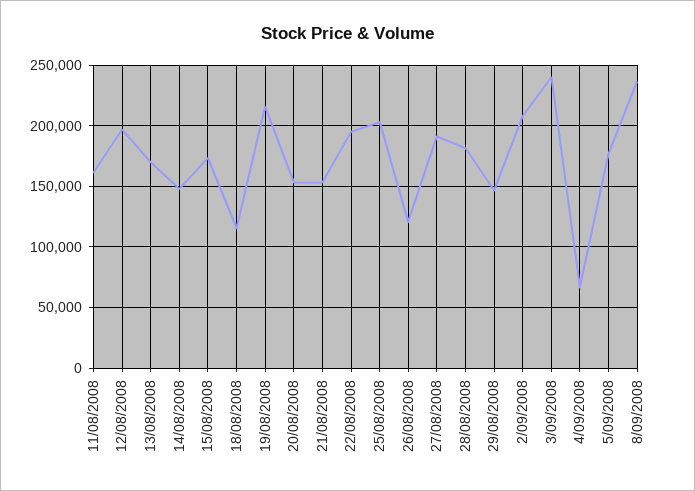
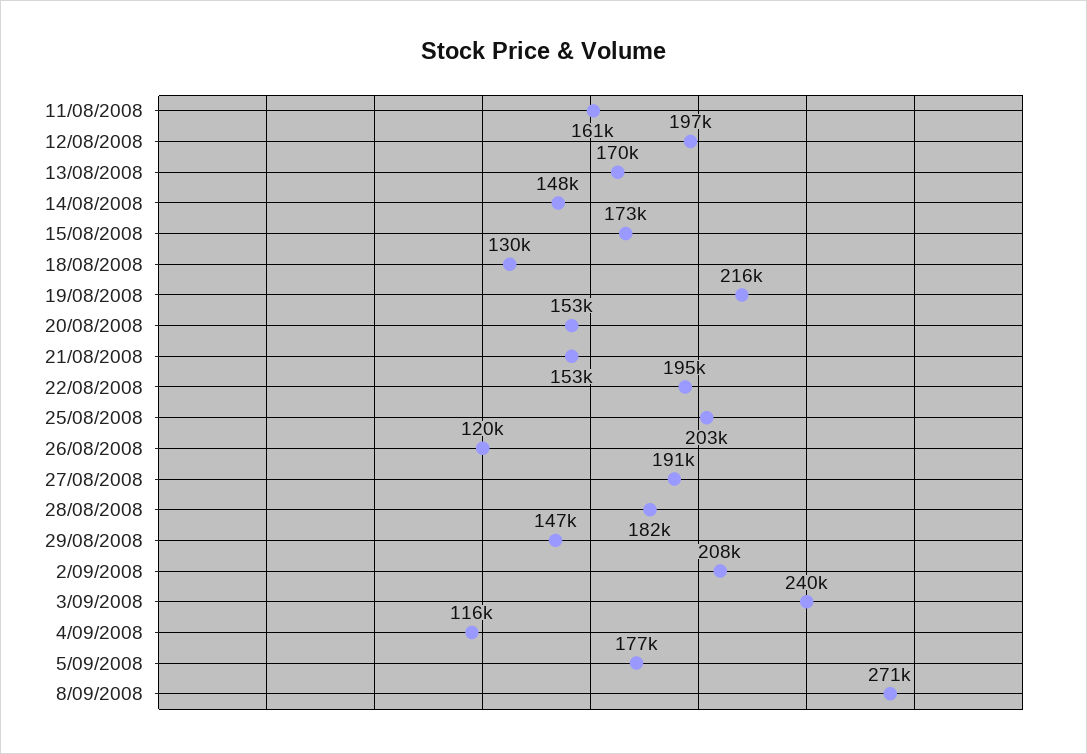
18/08/2008: 115000 -> 130000
4/09/2008: 65000 -> 116000
8/09/2008: 235000 -> 271000

